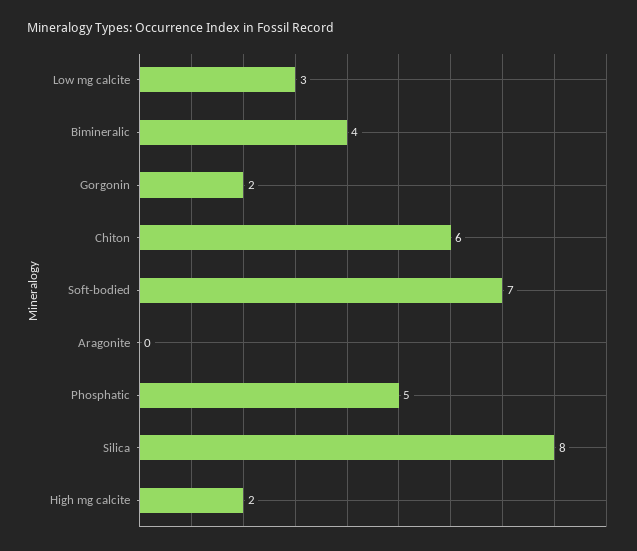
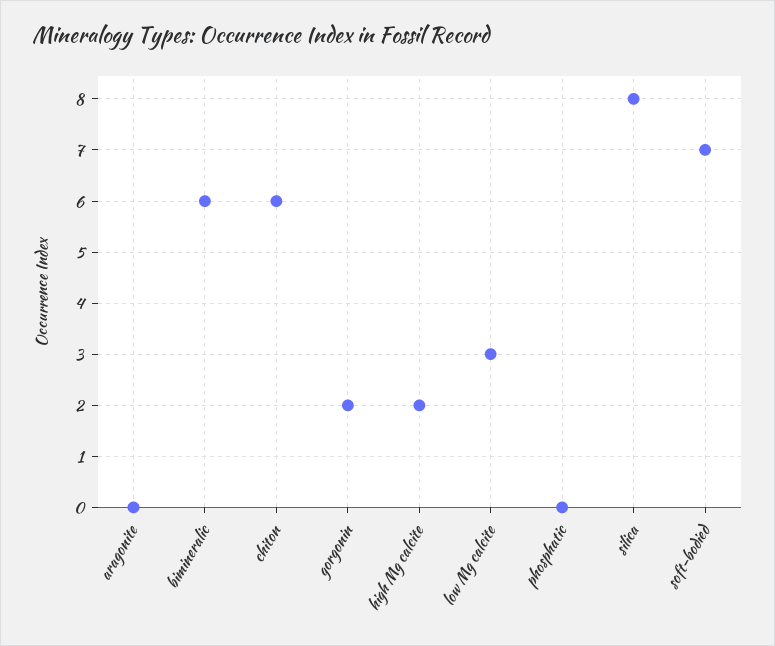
Bimineralic: 4 -> 6
Phosphatic: 5 -> 0

